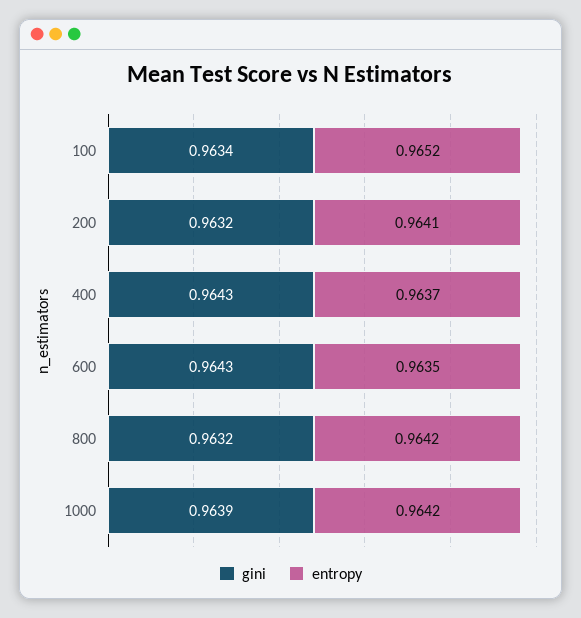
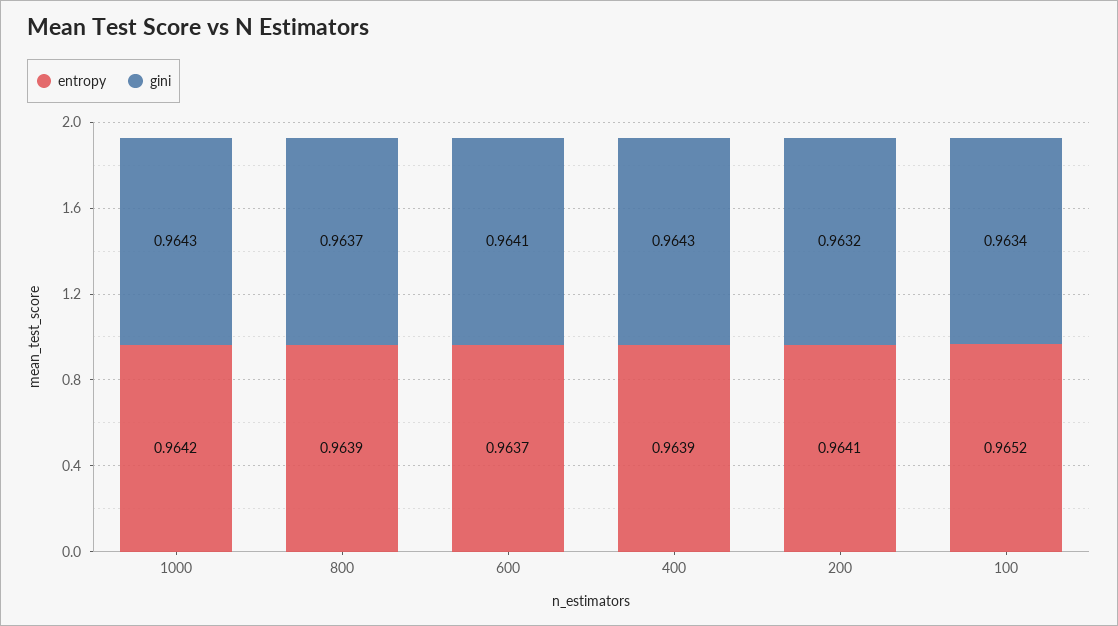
entropy, 400: 0.9637 -> 0.9639
gini, 600: 0.9643 -> 0.9641
entropy, 600: 0.9635 -> 0.9637
gini, 800: 0.9632 -> 0.9637
entropy, 800: 0.9642 -> 0.9639
gini, 1000: 0.9639 -> 0.9643

